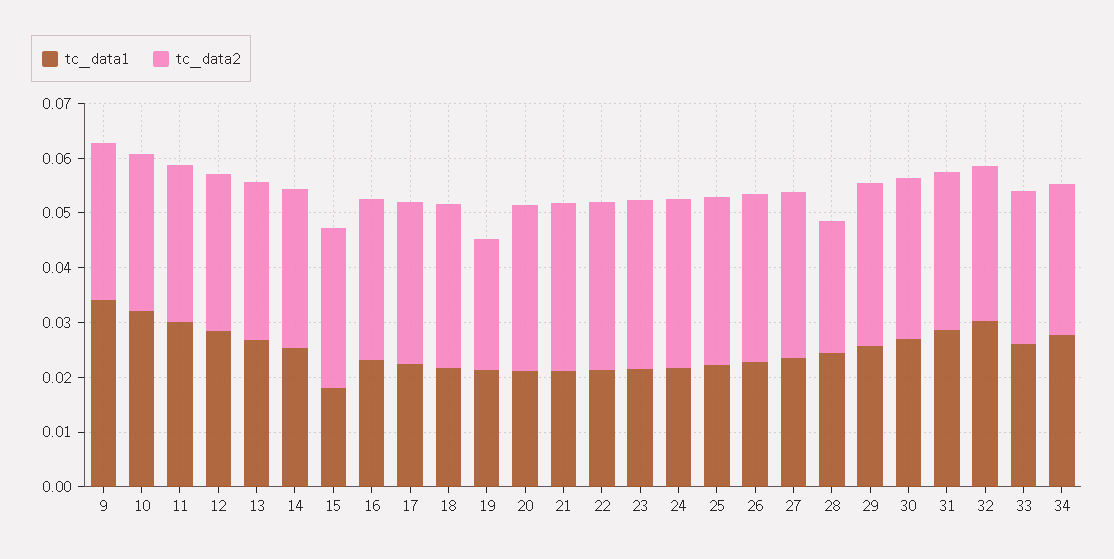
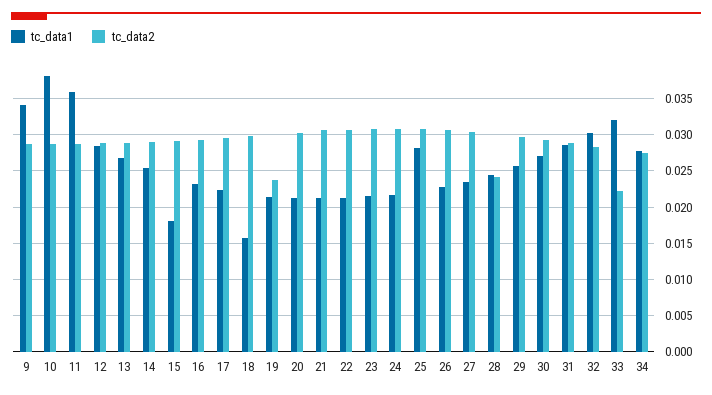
tc_data1, 10: 0.032 -> 0.038
tc_data1, 11: 0.03 -> 0.036
tc_data1, 18: 0.022 -> 0.016
tc_data1, 25: 0.022 -> 0.028
tc_data1, 33: 0.026 -> 0.032
tc_data2, 33: 0.028 -> 0.022

